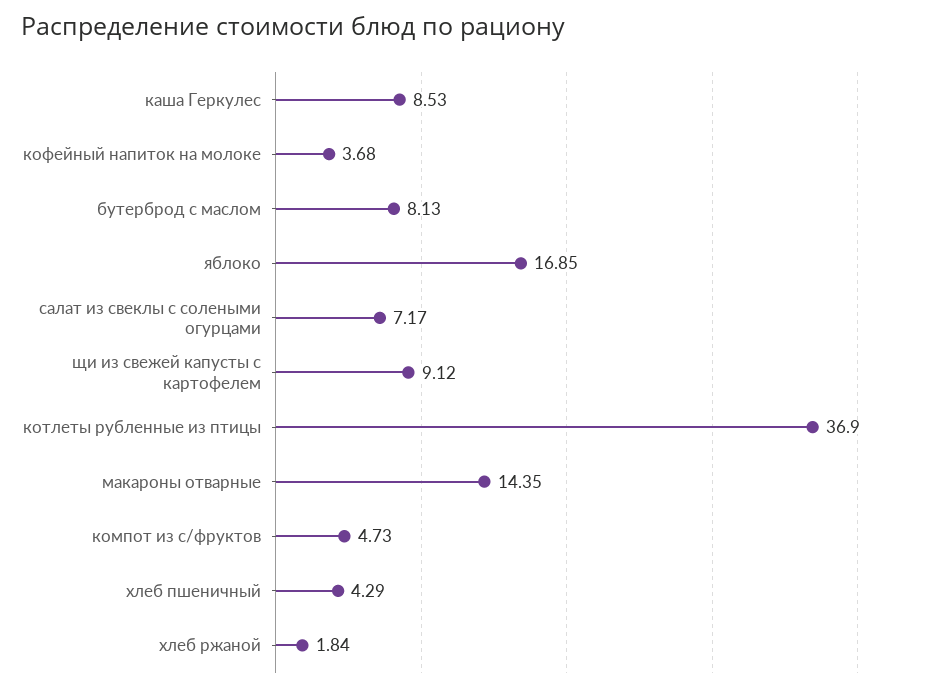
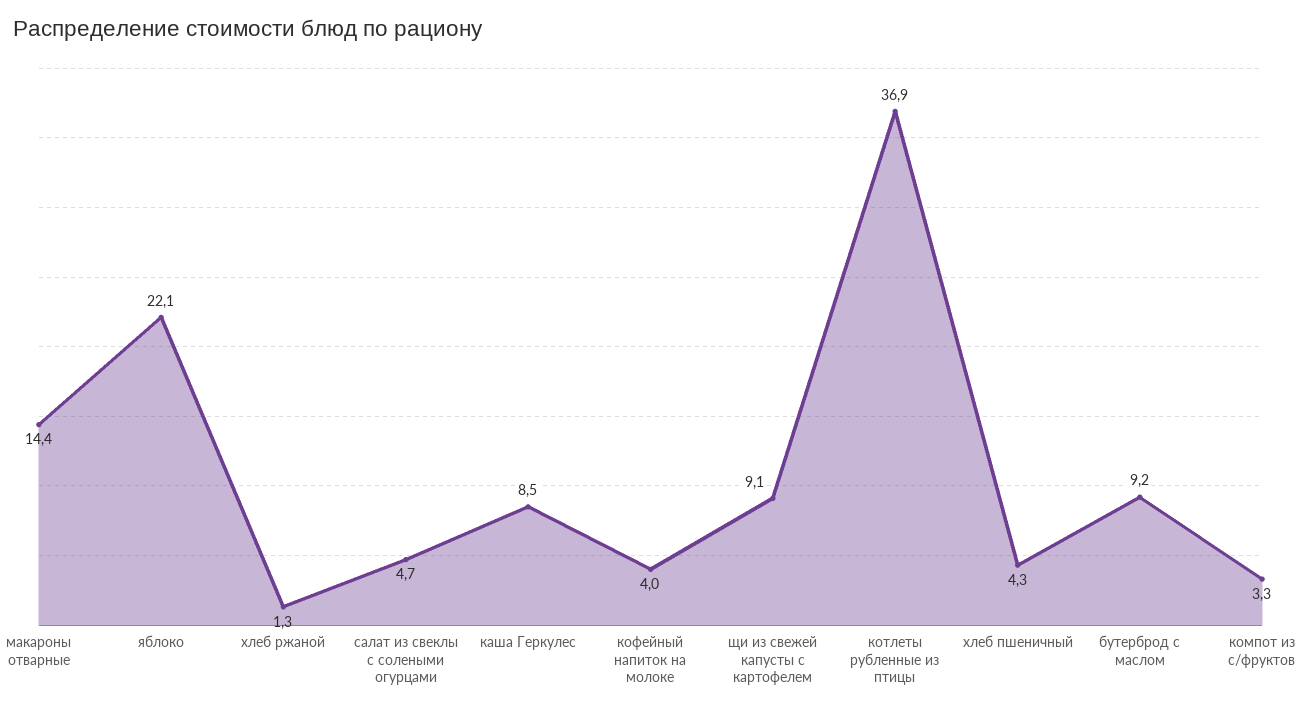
кофейный напиток на молоке: 3.68 -> 4
бутерброд с маслом: 8.13 -> 9.2
яблоко: 16.85 -> 22.1
салат из свеклы с солеными огурцами: 7.17 -> 4.7
компот из с/фруктов: 4.73 -> 3.3
хлеб ржаной: 1.84 -> 1.3

